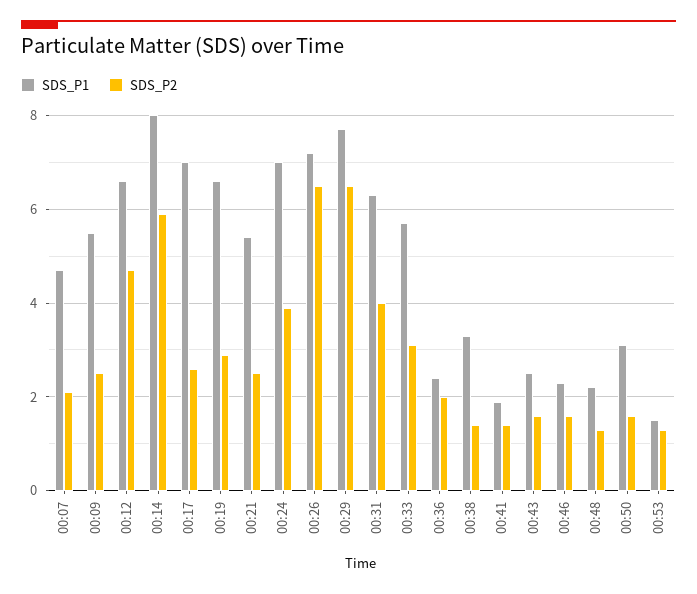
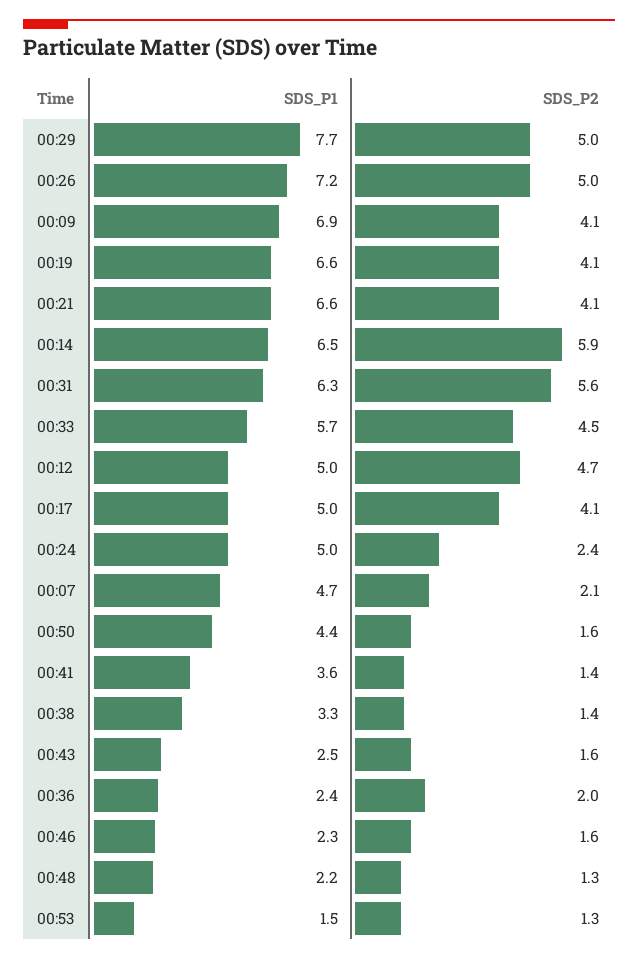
SDS_P1, 00:09: 5.5 -> 6.9
SDS_P2, 00:09: 2.5 -> 4.1
SDS_P1, 00:12: 6.5 -> 5
SDS_P1, 00:14: 8 -> 6.5
SDS_P1, 00:17: 7 -> 5
SDS_P2, 00:17: 2.5 -> 4.1
SDS_P2, 00:19: 3 -> 4.1
SDS_P1, 00:21: 5.5 -> 6.6
SDS_P2, 00:21: 2.5 -> 4.1
SDS_P1, 00:24: 7 -> 5
SDS_P2, 00:24: 4 -> 2.4
SDS_P2, 00:26: 6.5 -> 5
SDS_P2, 00:29: 6.5 -> 5
SDS_P2, 00:31: 4 -> 5.6
SDS_P2, 00:33: 3 -> 4.5
SDS_P1, 00:41: 2 -> 3.6
SDS_P1, 00:50: 3 -> 4.4

